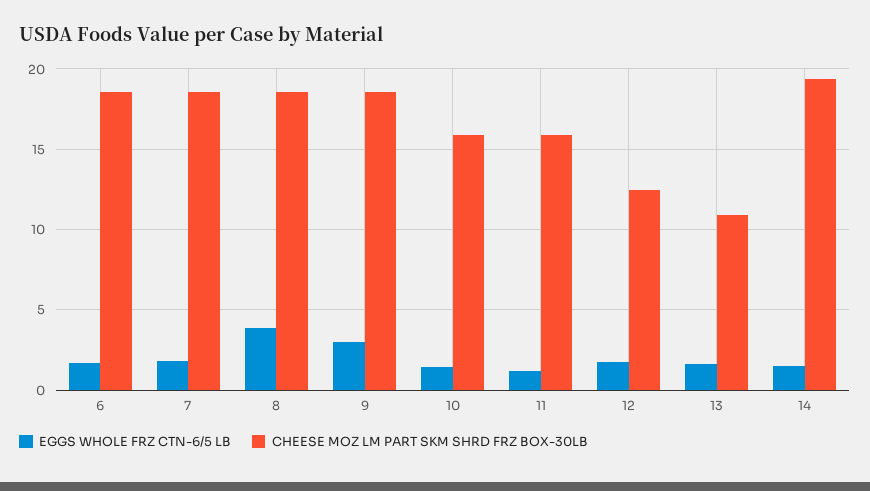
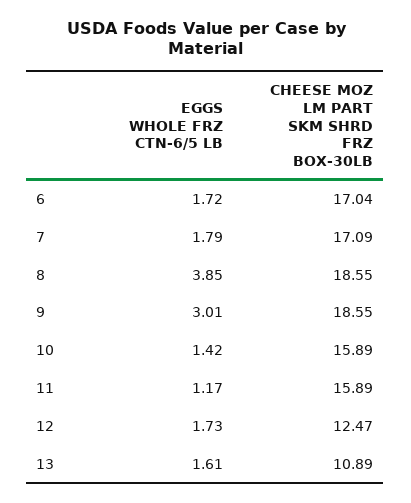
CHEESE MOZ LM PART SKM SHRD FRZ BOX-30LB, 6: 18.5 -> 17.04
CHEESE MOZ LM PART SKM SHRD FRZ BOX-30LB, 7: 18.5 -> 17.09
EGGS WHOLE FRZ CTN-6/5 LB, 14: 1.5 -> none
CHEESE MOZ LM PART SKM SHRD FRZ BOX-30LB, 14: 19.5 -> none

